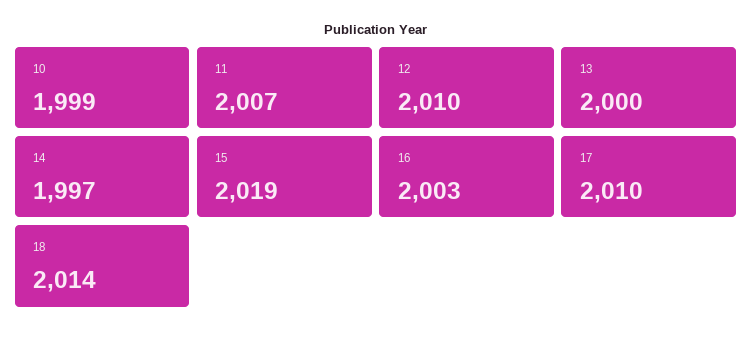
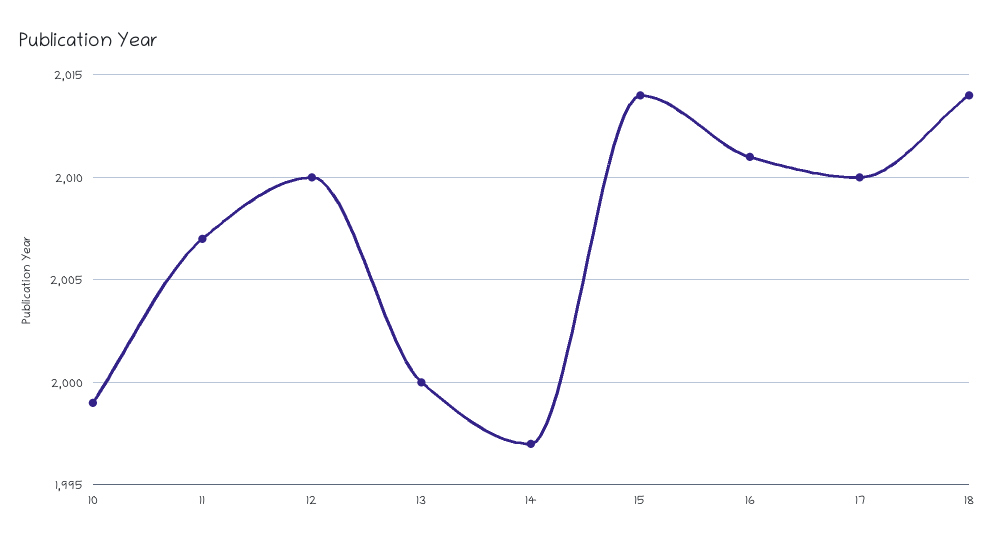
15: 2019 -> 2014
16: 2003 -> 2011

